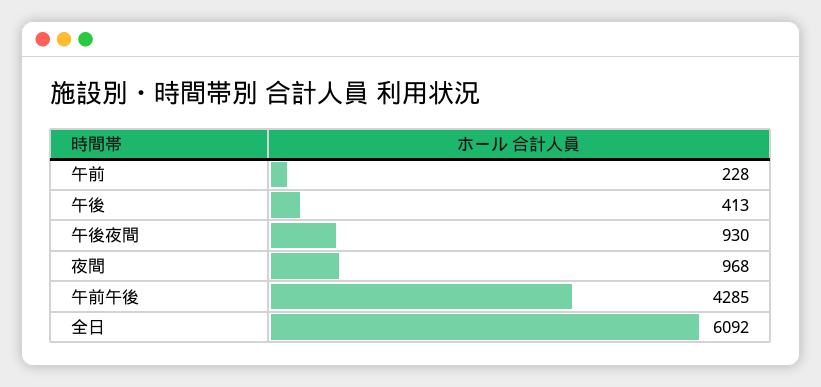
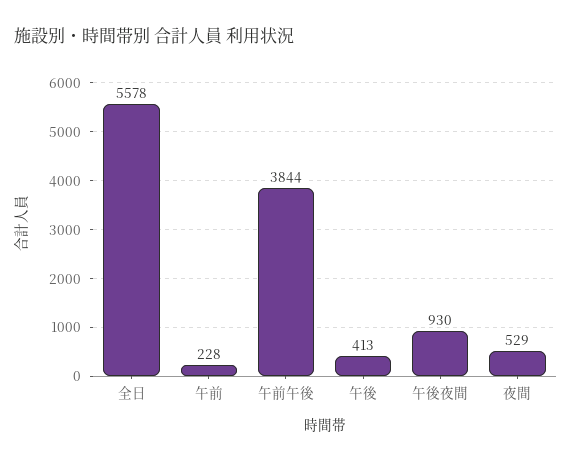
夜間: 968 -> 529
午前午後: 4285 -> 3844
全日: 6092 -> 5578

